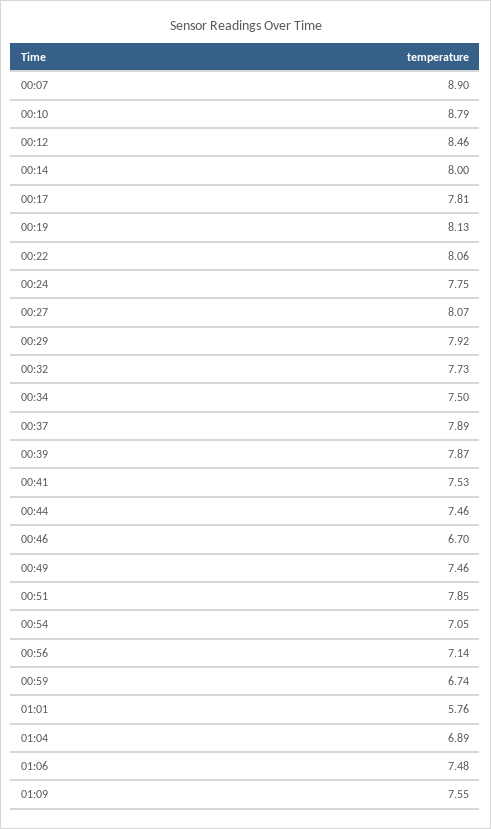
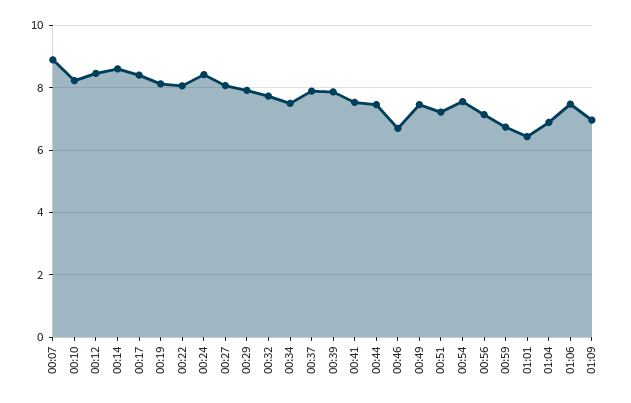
00:10: 8.79 -> 8.2
00:14: 8 -> 8.6
00:17: 7.81 -> 8.4
00:24: 7.75 -> 8.4
00:51: 7.85 -> 7.2
00:54: 7.05 -> 7.6
01:01: 5.76 -> 6.4
01:09: 7.55 -> 7

